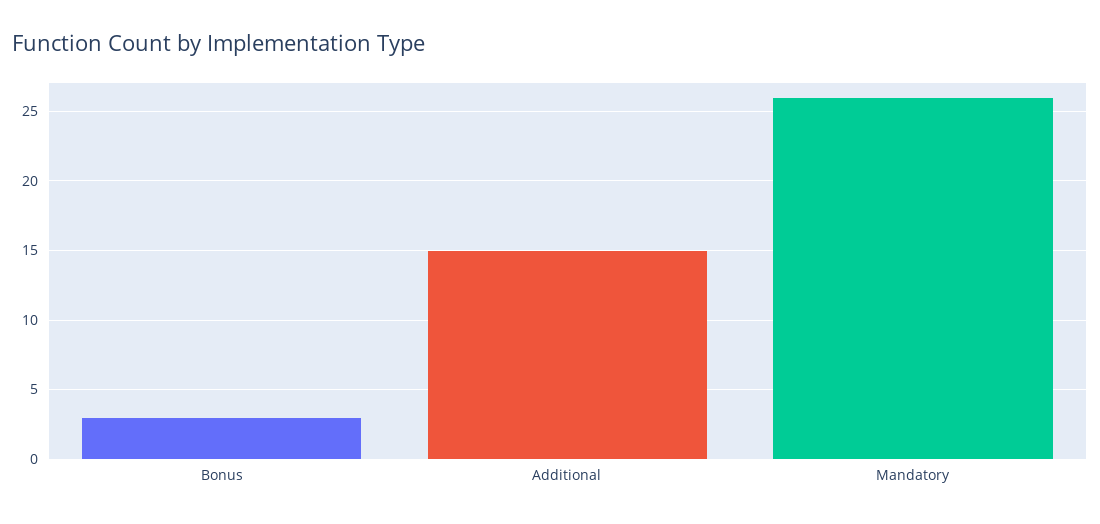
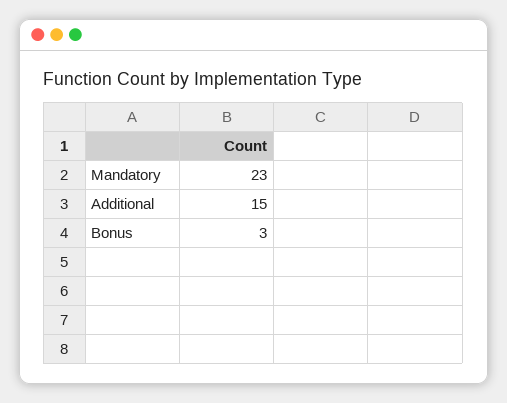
Mandatory: 26 -> 23

